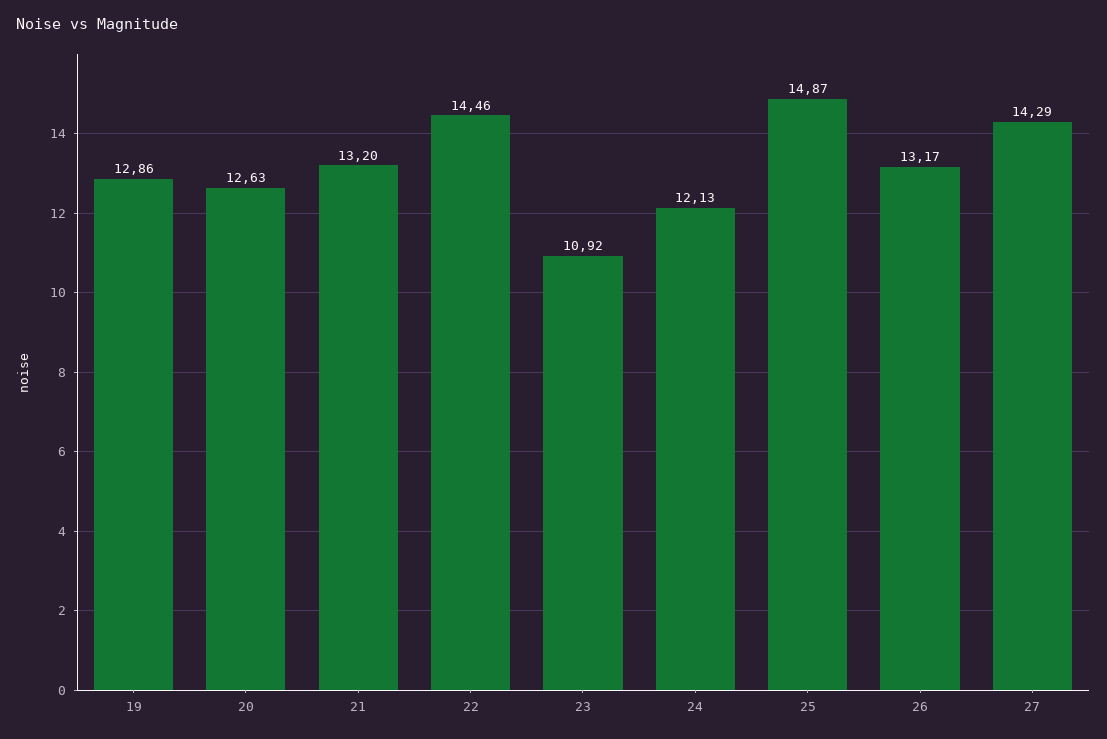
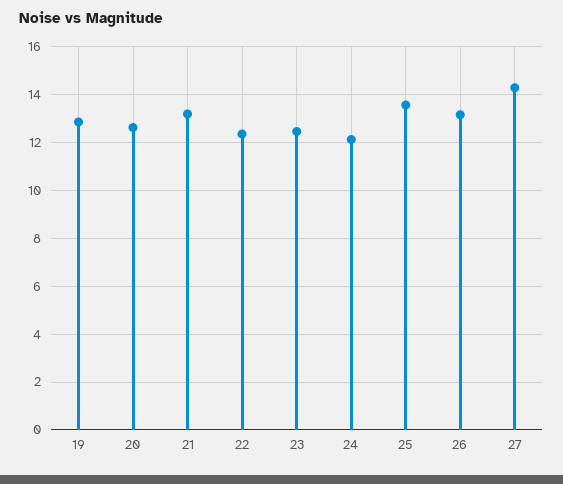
22: 14.46 -> 12.5
23: 10.92 -> 12.5
25: 14.87 -> 13.5

